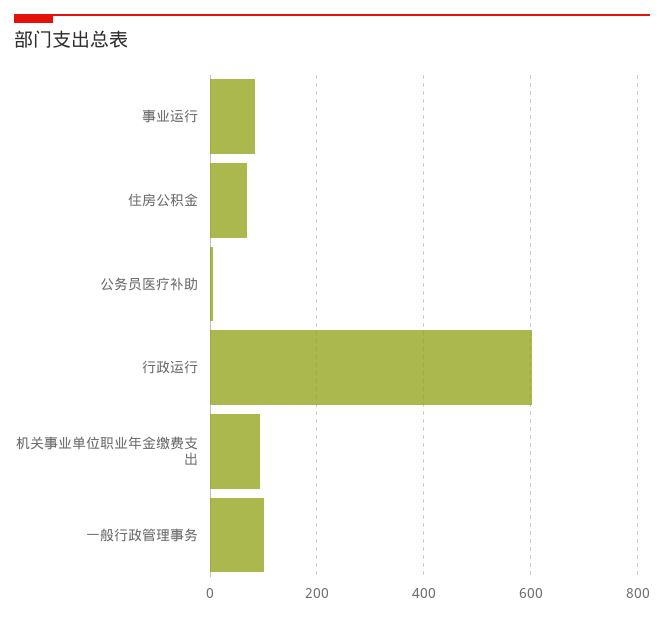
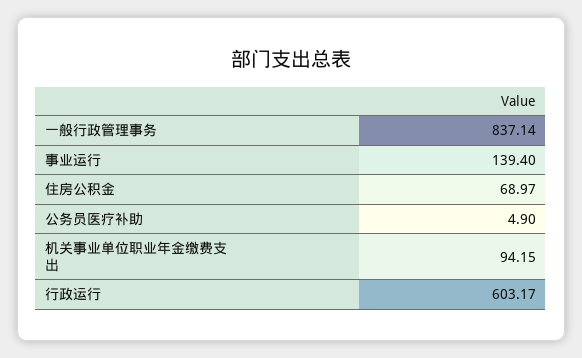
事业运行: 80 -> 139.4
一般行政管理事务: 100 -> 837.14

